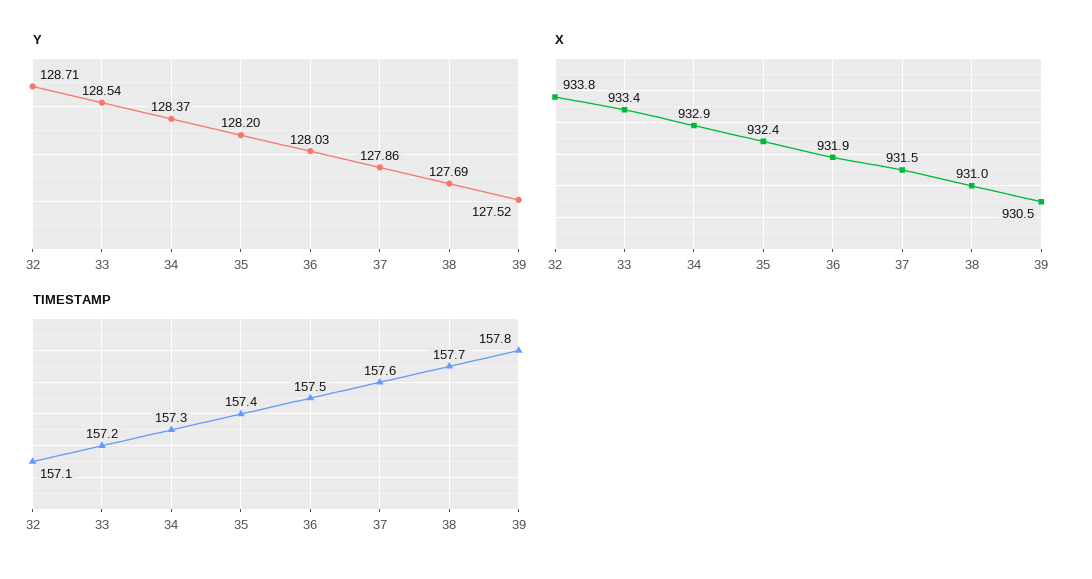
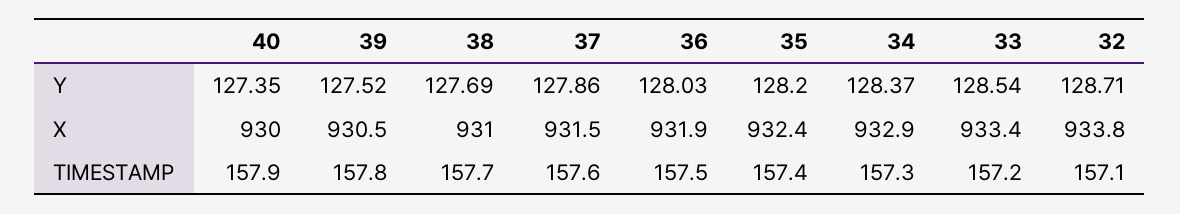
Y, 40: none -> 127.35
X, 40: none -> 930
TIMESTAMP, 40: none -> 157.9

